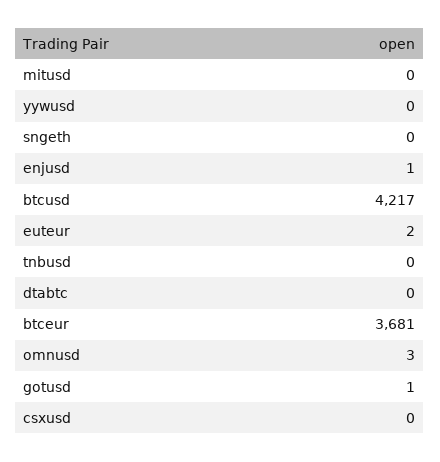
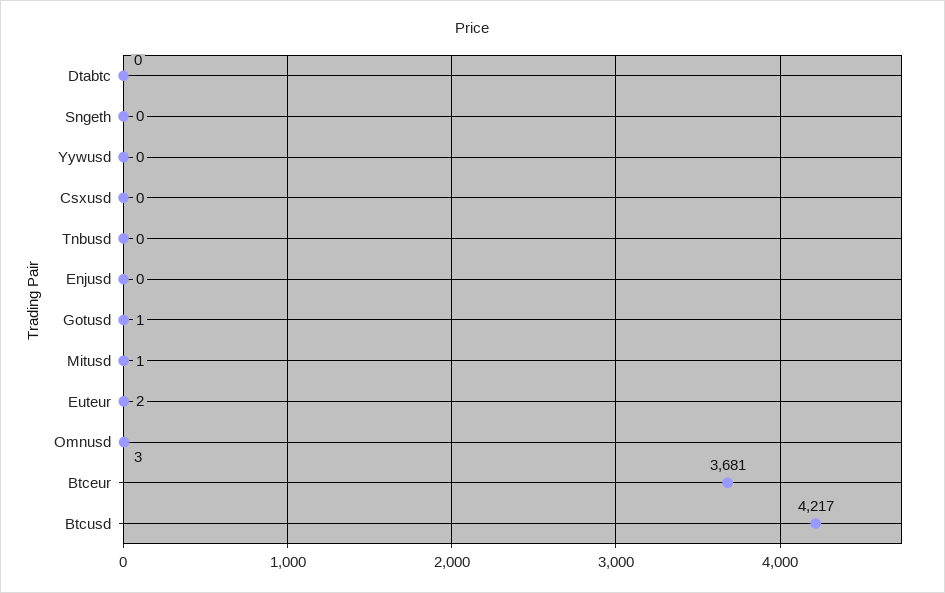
mitusd: 0 -> 1
enjusd: 1 -> 0

